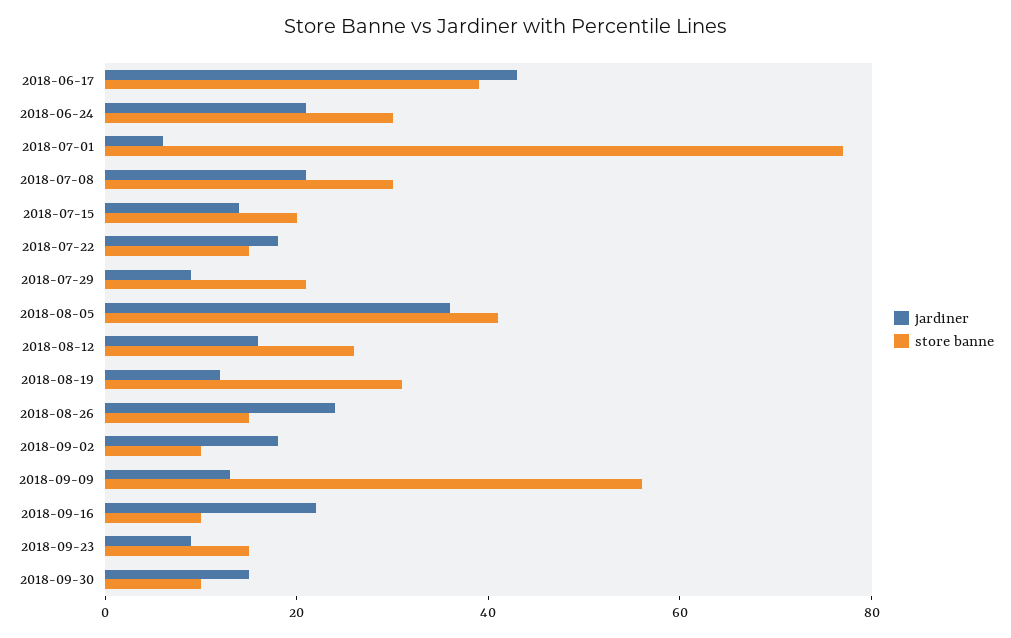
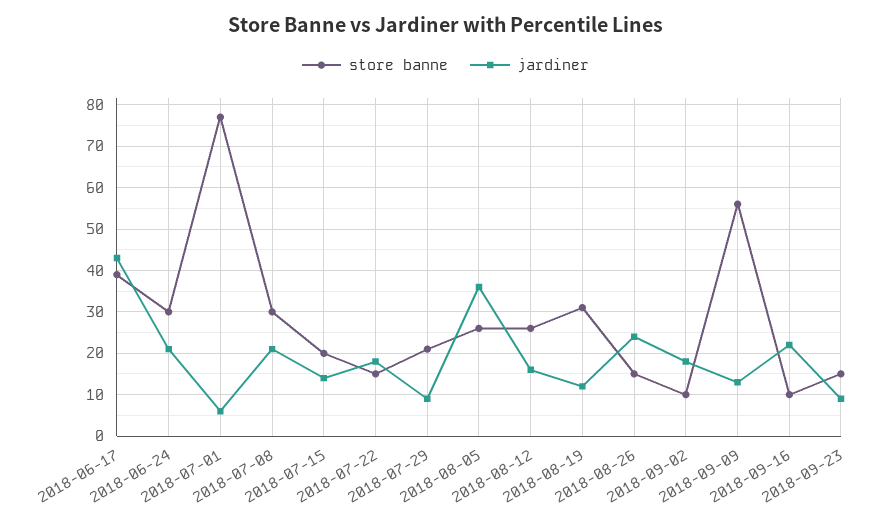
store banne, 2018-08-05: 40 -> 25
jardiner, 2018-09-30: 15 -> none
store banne, 2018-09-30: 10 -> none

